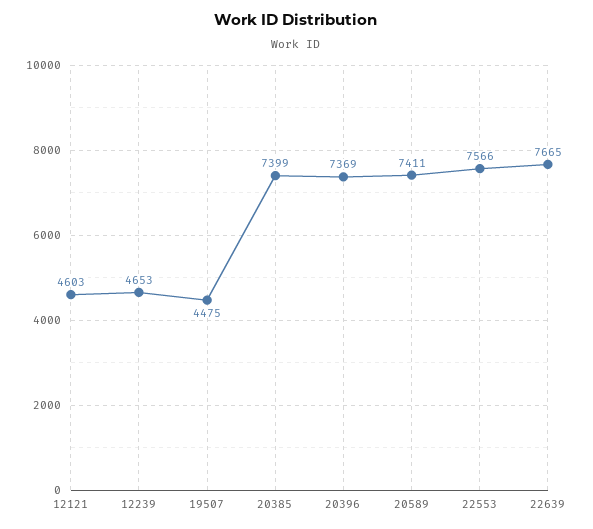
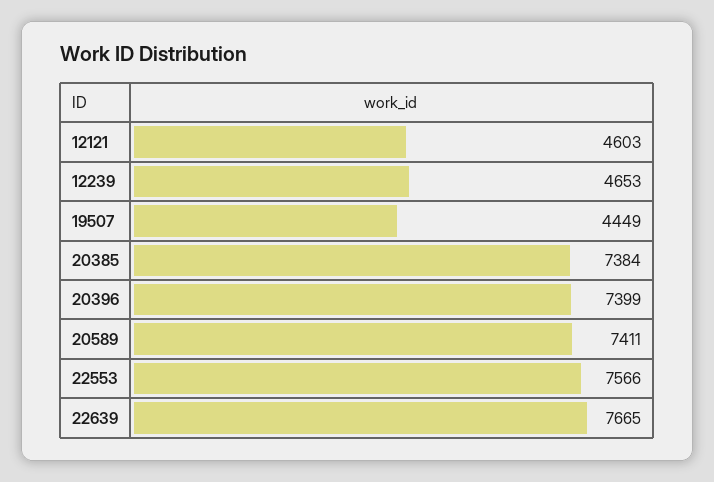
19507: 4475 -> 4449
20385: 7399 -> 7384
20396: 7369 -> 7399

